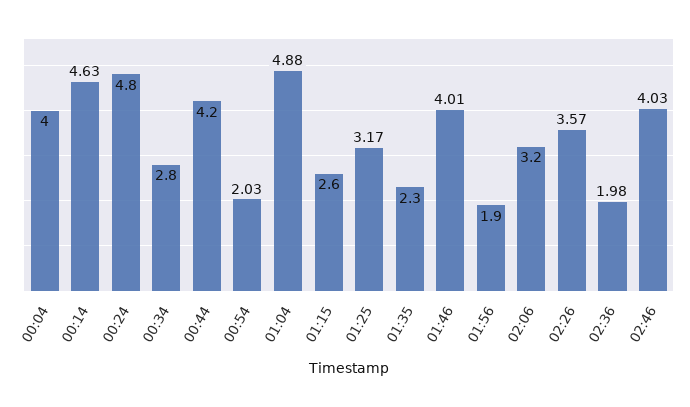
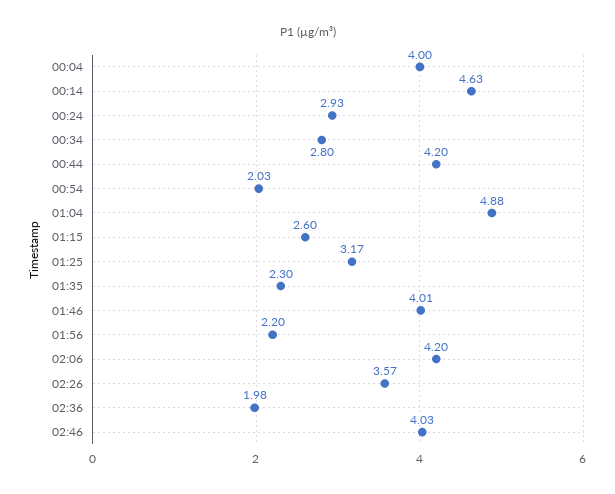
00:24: 4.8 -> 2.93
01:56: 1.9 -> 2.2
02:06: 3.2 -> 4.2

